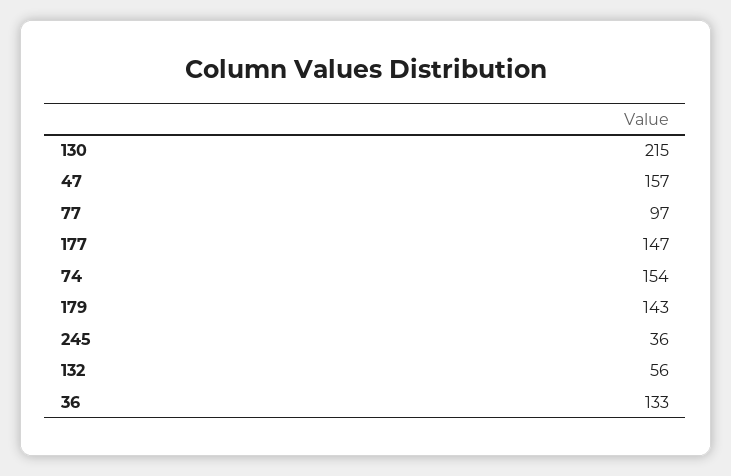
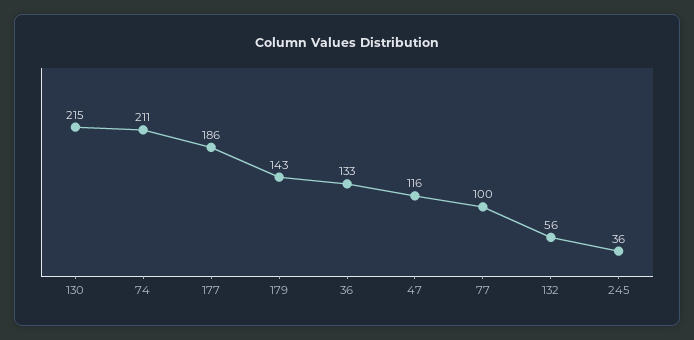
47: 157 -> 116
77: 97 -> 100
177: 147 -> 186
74: 154 -> 211

